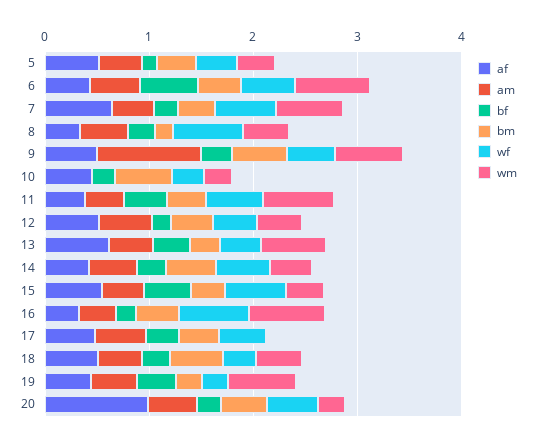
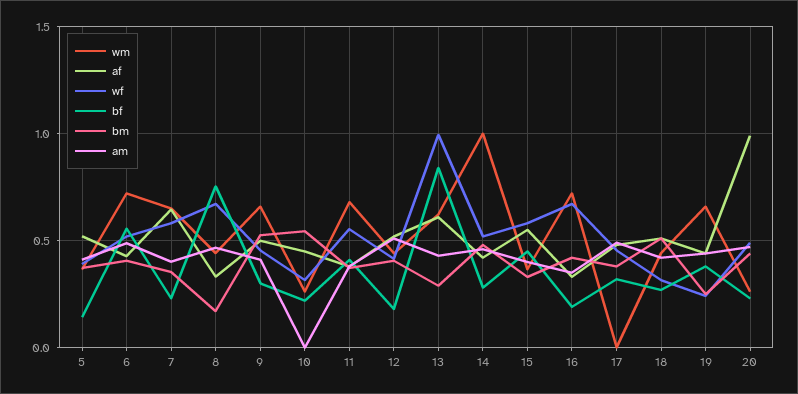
bf, 8: 0.2 -> 0.75
am, 9: 1 -> 0.4
bf, 13: 0.4 -> 0.85
wf, 13: 0.4 -> 1
wm, 14: 0.4 -> 1

